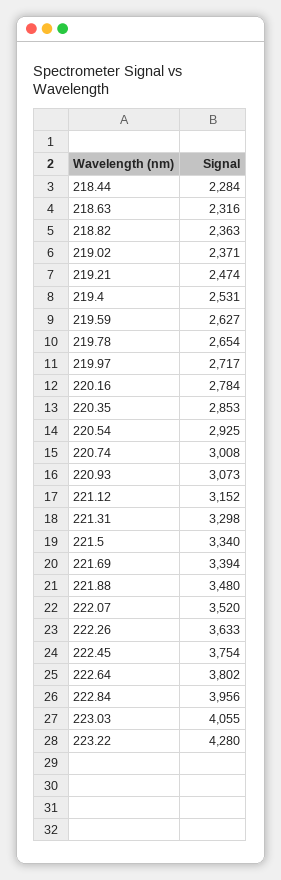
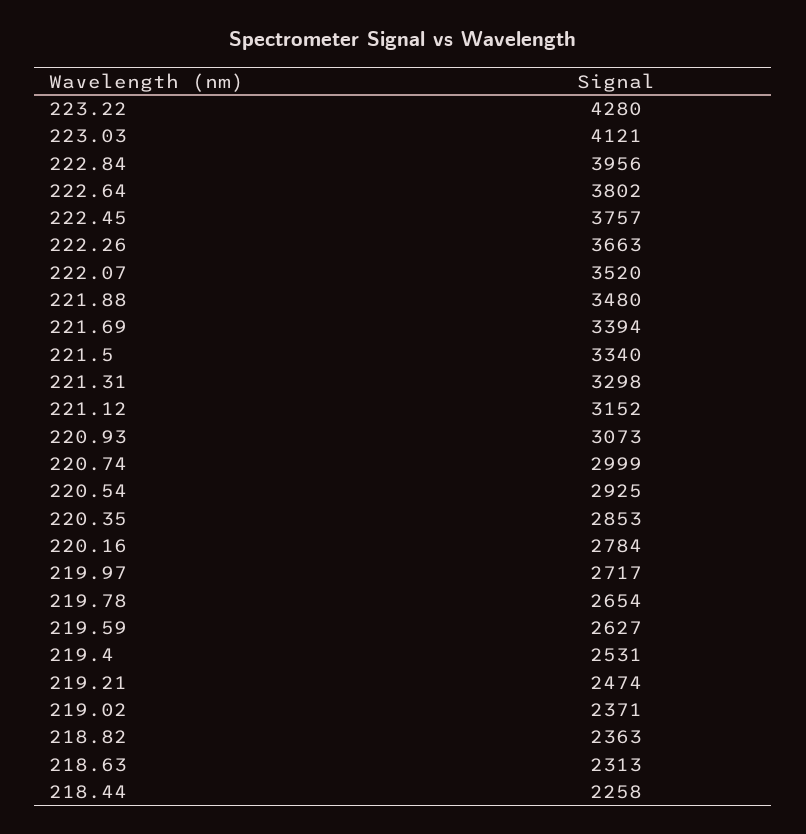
218.44: 2284 -> 2258
218.63: 2316 -> 2313
220.74: 3008 -> 2999
222.26: 3633 -> 3663
222.45: 3754 -> 3757
223.03: 4055 -> 4121

